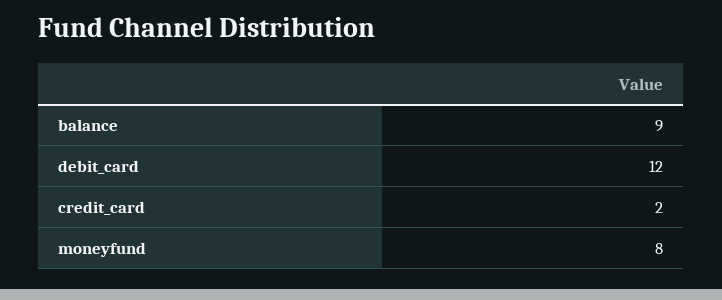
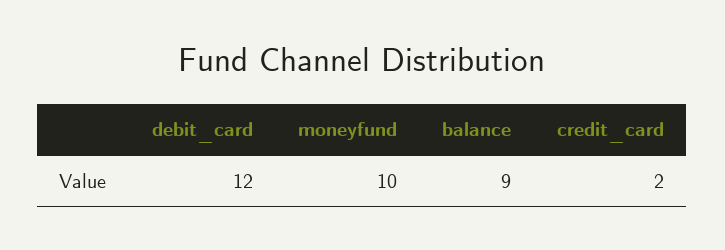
moneyfund: 8 -> 10

